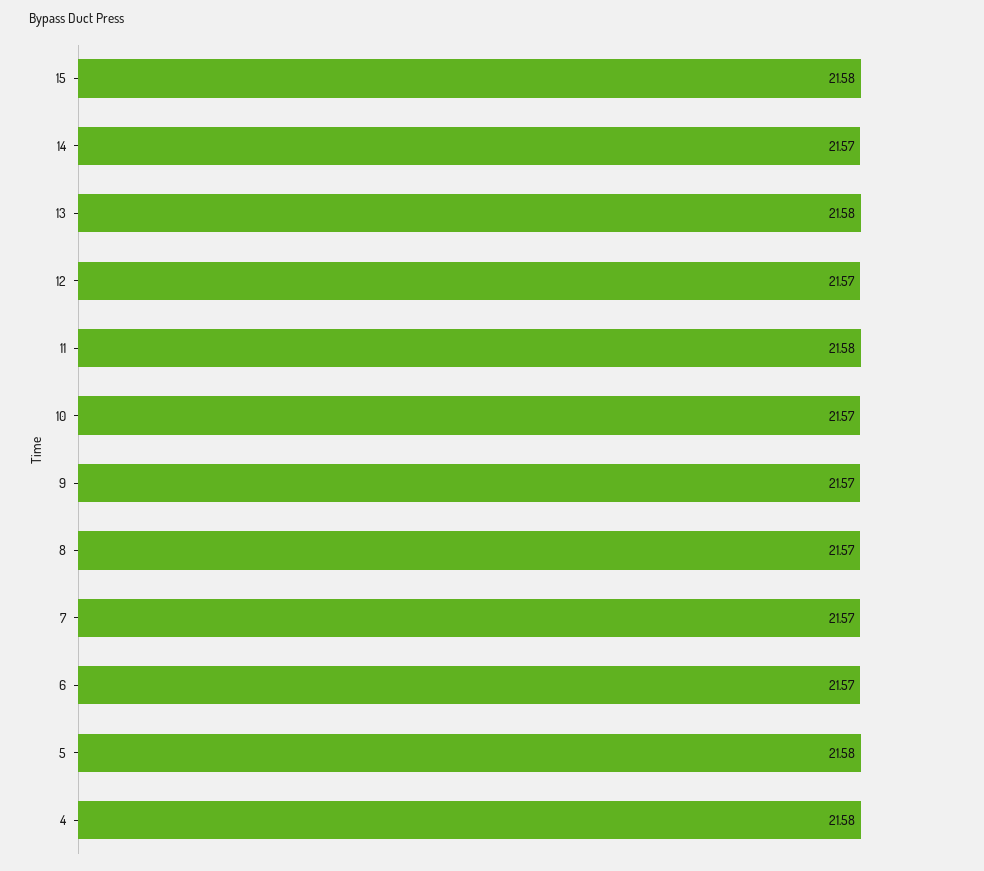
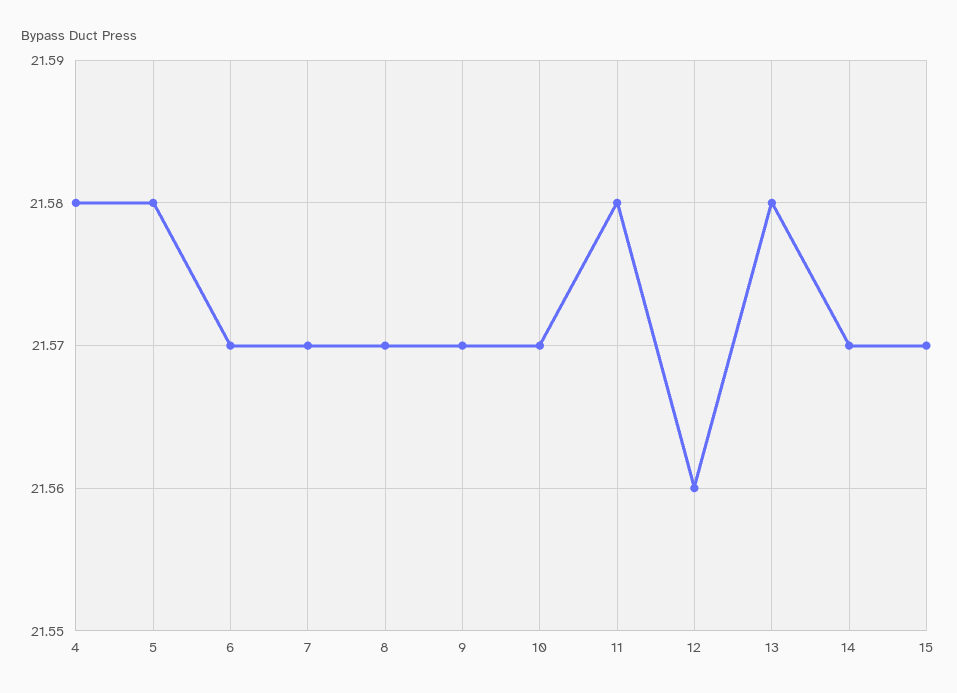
15: 21.58 -> 21.57
12: 21.57 -> 21.56

